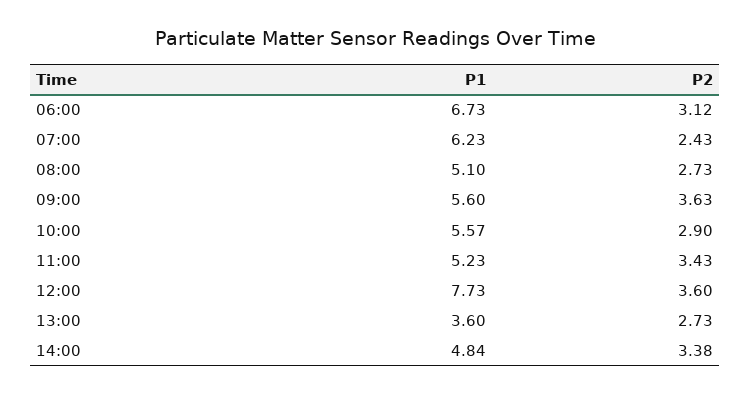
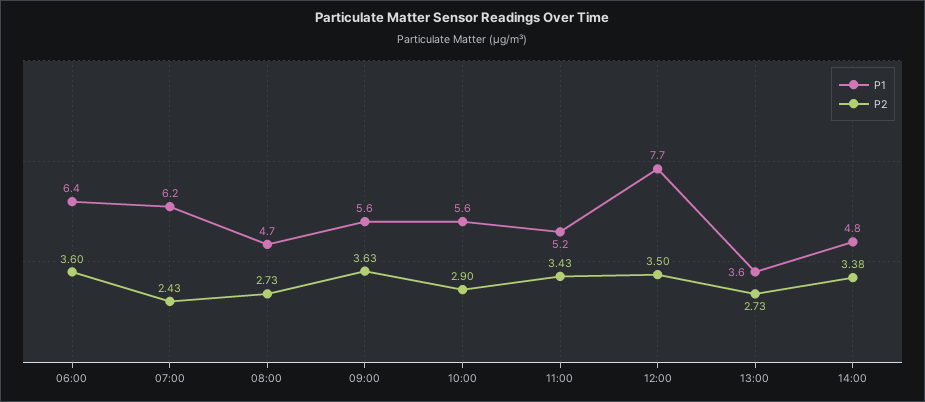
P1, 06:00: 6.73 -> 6.4
P2, 06:00: 3.12 -> 3.6
P1, 08:00: 5.1 -> 4.7
P2, 12:00: 3.6 -> 3.5

